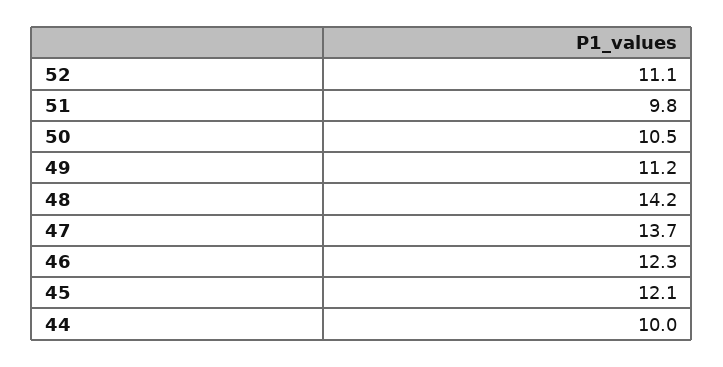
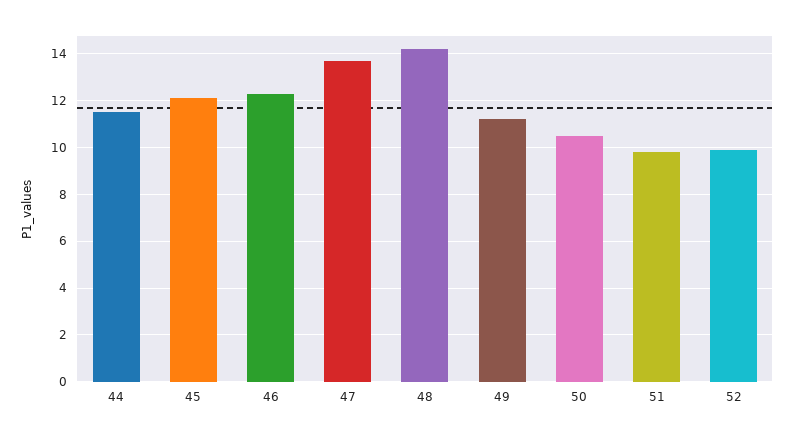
52: 11.1 -> 10
44: 10 -> 11.5

